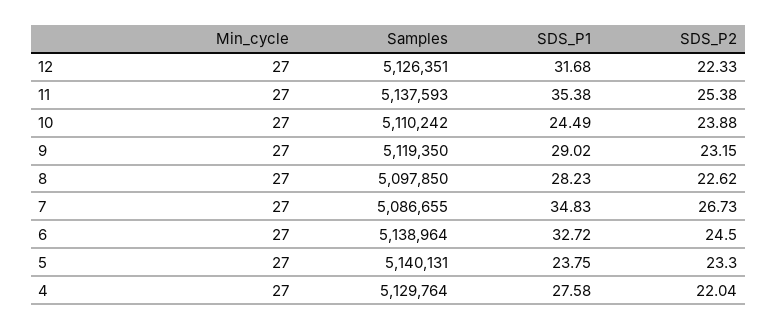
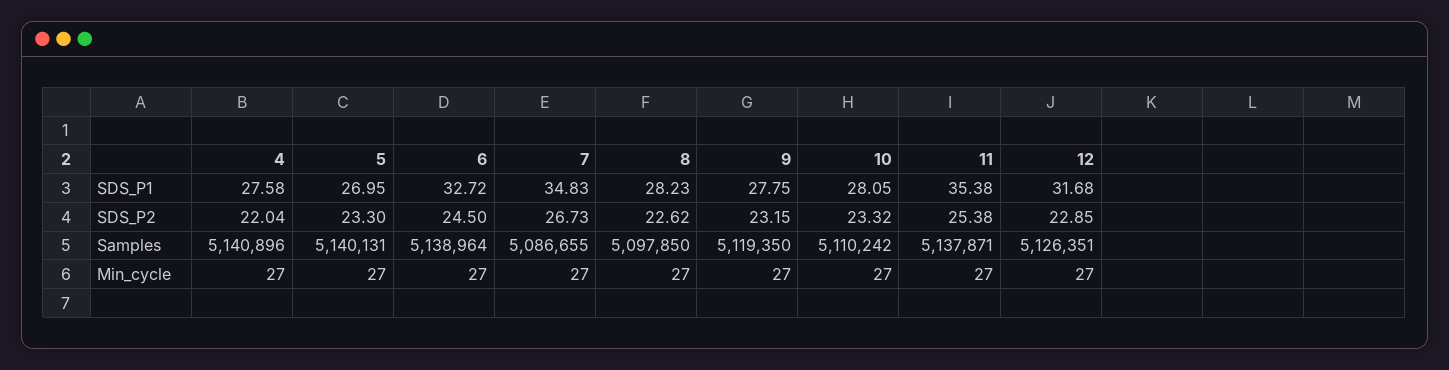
SDS_P2, 12: 22.33 -> 22.85
Samples, 11: 5137593 -> 5137871
SDS_P1, 10: 24.49 -> 28.05
SDS_P2, 10: 23.88 -> 23.32
SDS_P1, 9: 29.02 -> 27.75
SDS_P1, 5: 23.75 -> 26.95
Samples, 4: 5129764 -> 5140896

